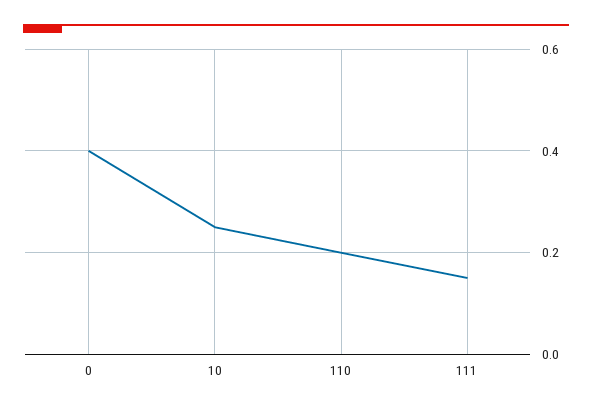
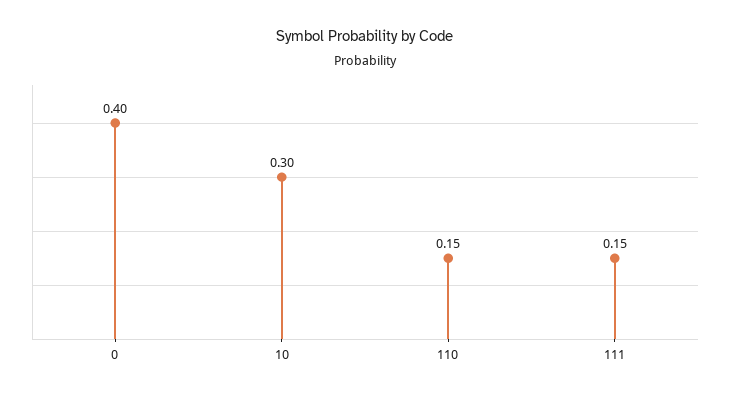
10: 0.25 -> 0.3
110: 0.2 -> 0.15

